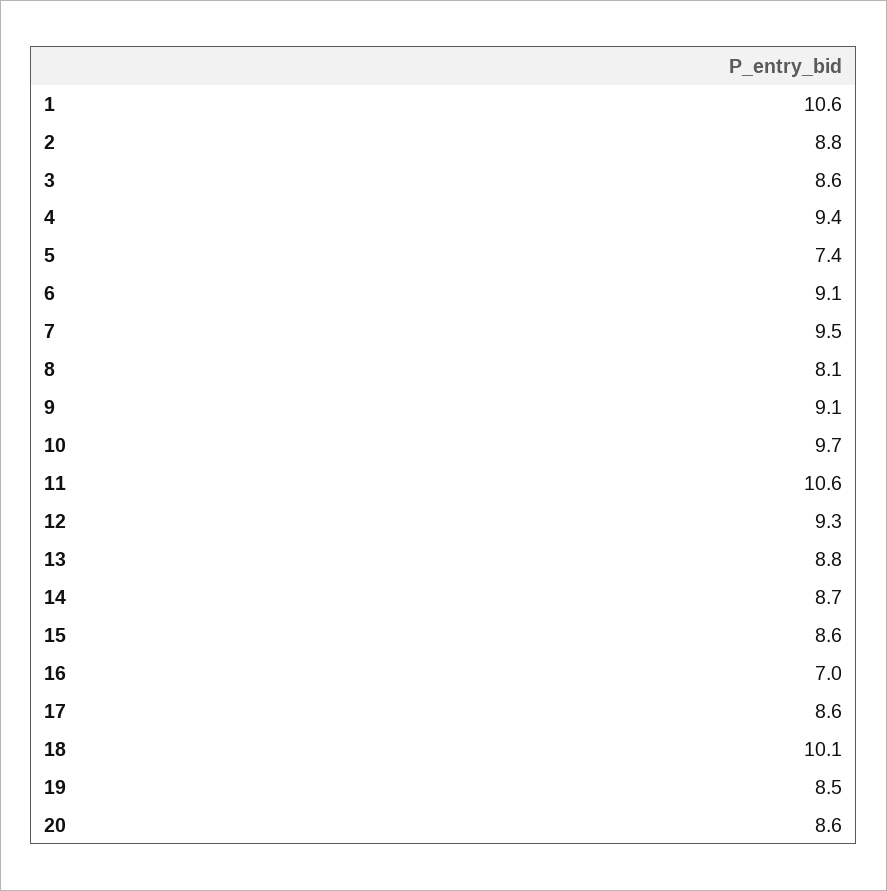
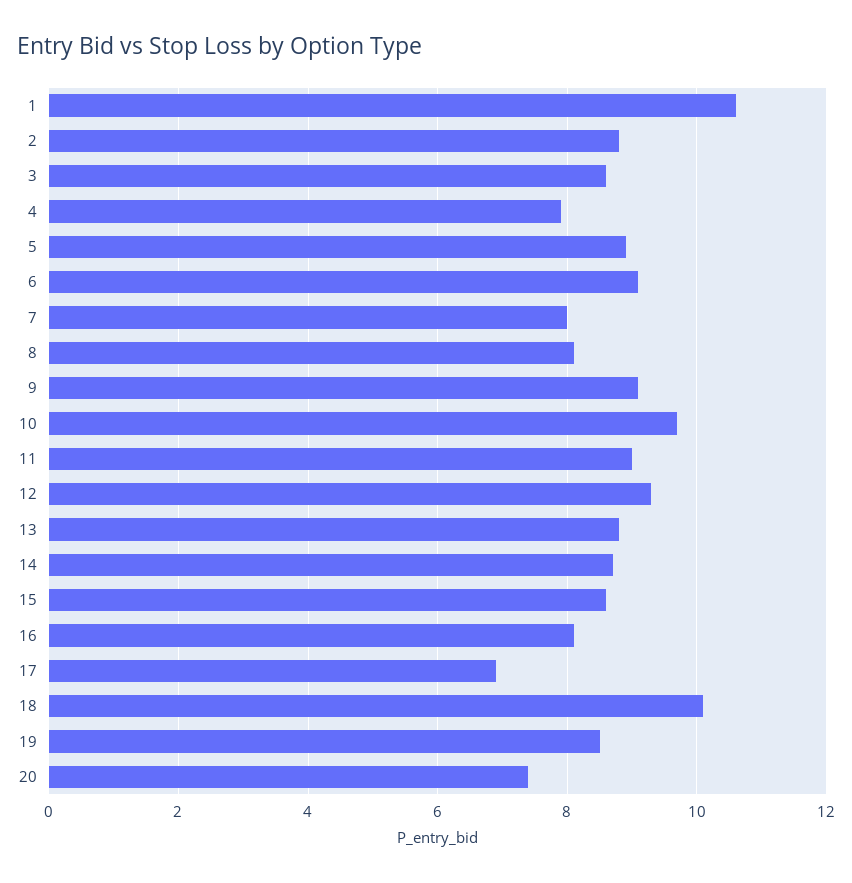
4: 9.4 -> 8
5: 7.4 -> 9
7: 9.5 -> 8
11: 10.6 -> 9
16: 7 -> 8
17: 8.6 -> 7
20: 8.6 -> 7.5

